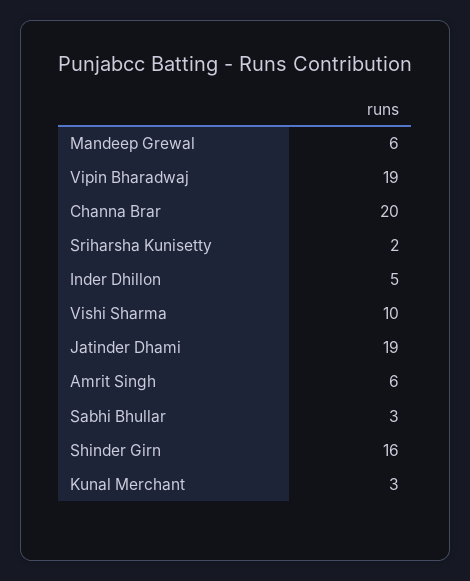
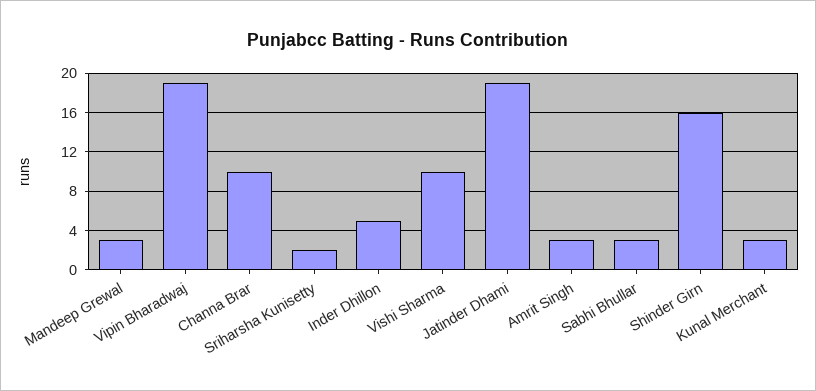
Mandeep Grewal: 6 -> 3
Channa Brar: 20 -> 10
Amrit Singh: 6 -> 3

